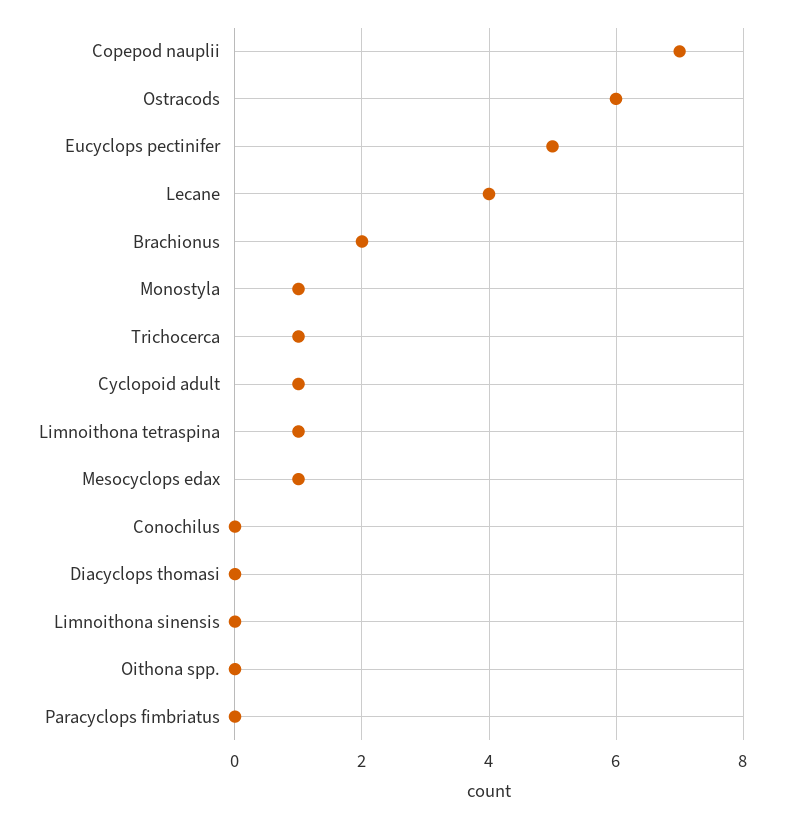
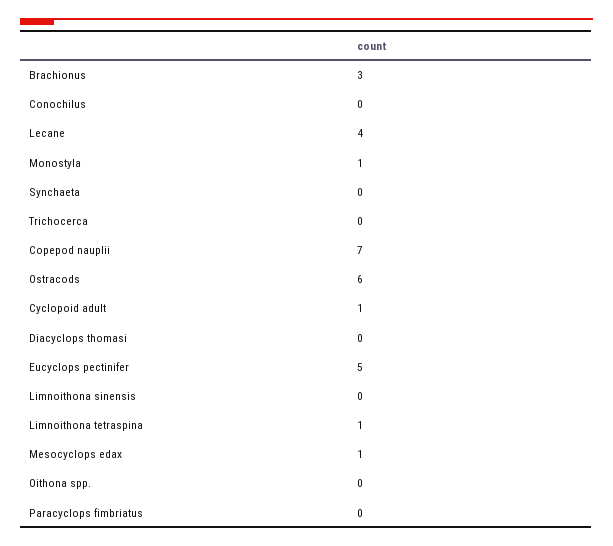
Brachionus: 2 -> 3
Trichocerca: 1 -> 0
Synchaeta: none -> 0

